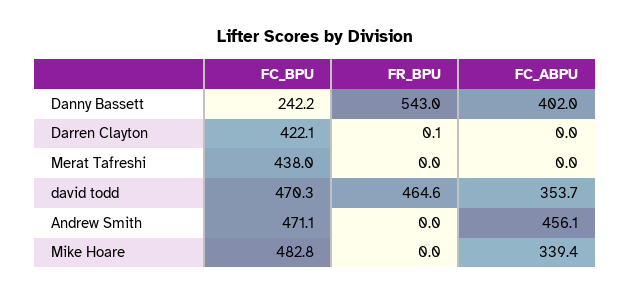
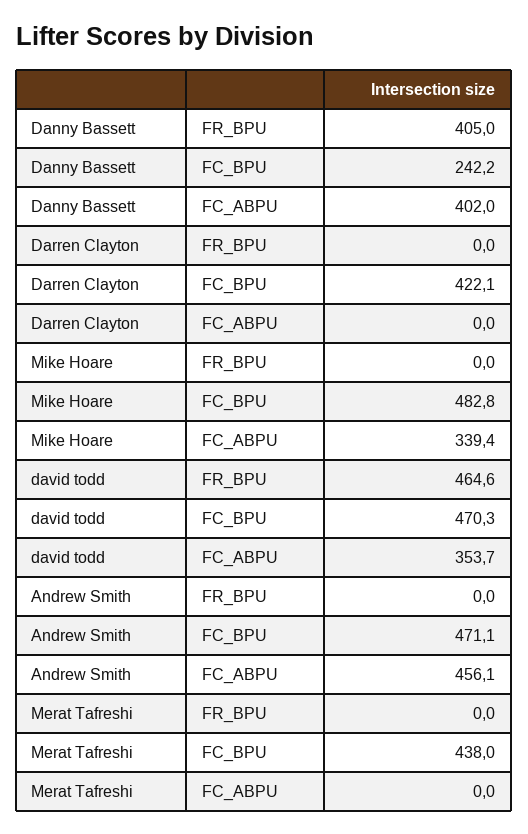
FR_BPU, Danny Bassett: 543 -> 405
FR_BPU, Darren Clayton: 0.1 -> 0

